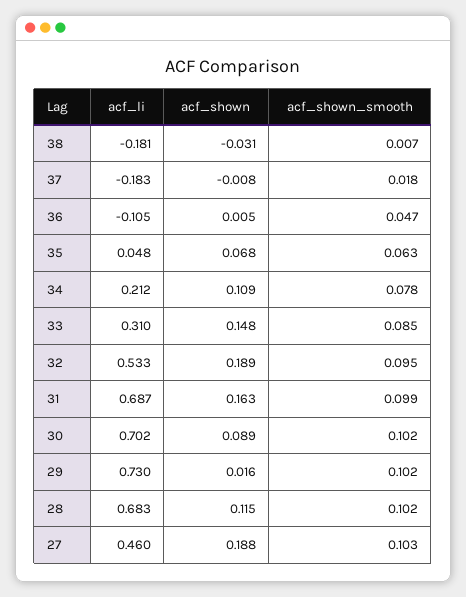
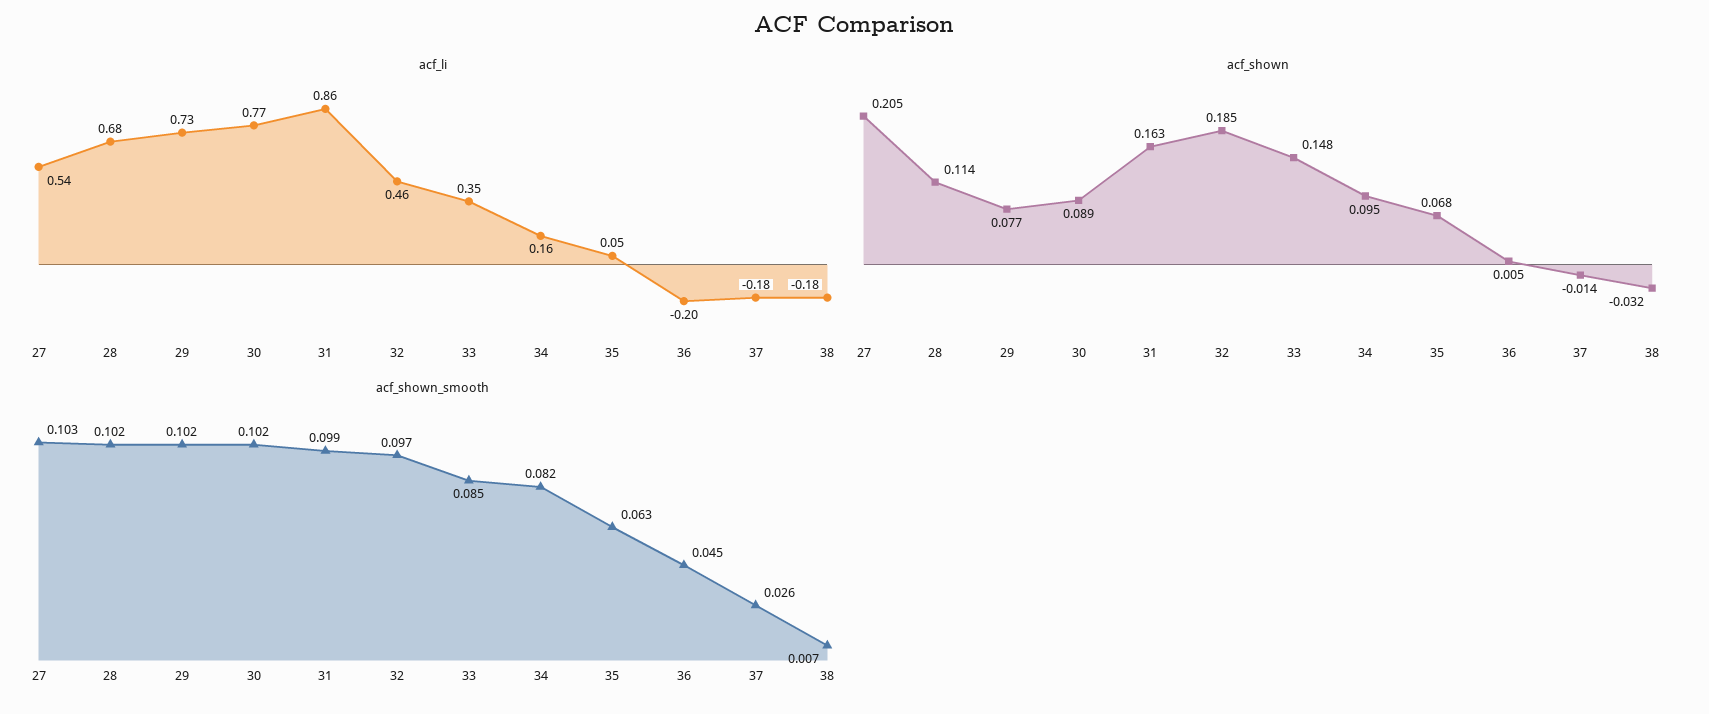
acf_shown, 38: -0.031 -> -0.032
acf_shown, 37: -0.008 -> -0.014
acf_shown_smooth, 37: 0.018 -> 0.026
acf_li, 36: -0.105 -> -0.2
acf_shown_smooth, 36: 0.047 -> 0.045
acf_li, 34: 0.212 -> 0.16
acf_shown, 34: 0.109 -> 0.095
acf_shown_smooth, 34: 0.078 -> 0.082
acf_li, 33: 0.31 -> 0.35
acf_li, 32: 0.533 -> 0.46
acf_shown, 32: 0.189 -> 0.185
acf_shown_smooth, 32: 0.095 -> 0.097
acf_li, 31: 0.687 -> 0.86
acf_li, 30: 0.702 -> 0.77
acf_shown, 29: 0.016 -> 0.077
acf_shown, 28: 0.115 -> 0.114
acf_li, 27: 0.46 -> 0.54
acf_shown, 27: 0.188 -> 0.205

